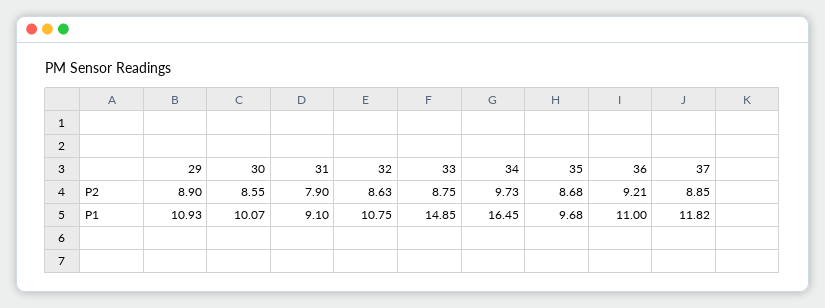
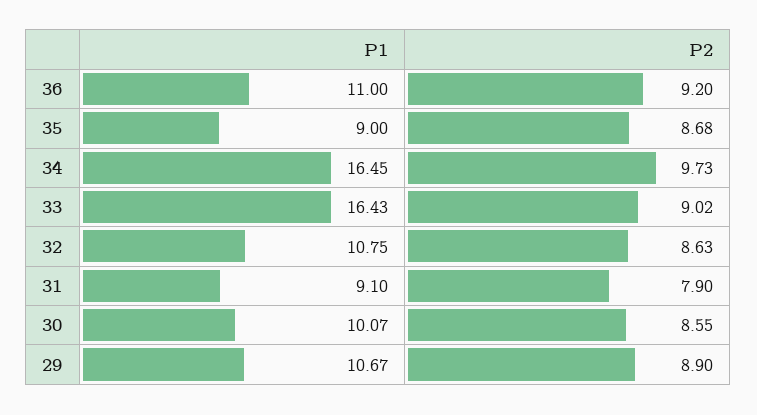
33, P2: 8.75 -> 9.02
36, P2: 9.21 -> 9.2
37, P2: 8.85 -> none
29, P1: 10.93 -> 10.67
33, P1: 14.85 -> 16.43
35, P1: 9.68 -> 9
37, P1: 11.82 -> none

